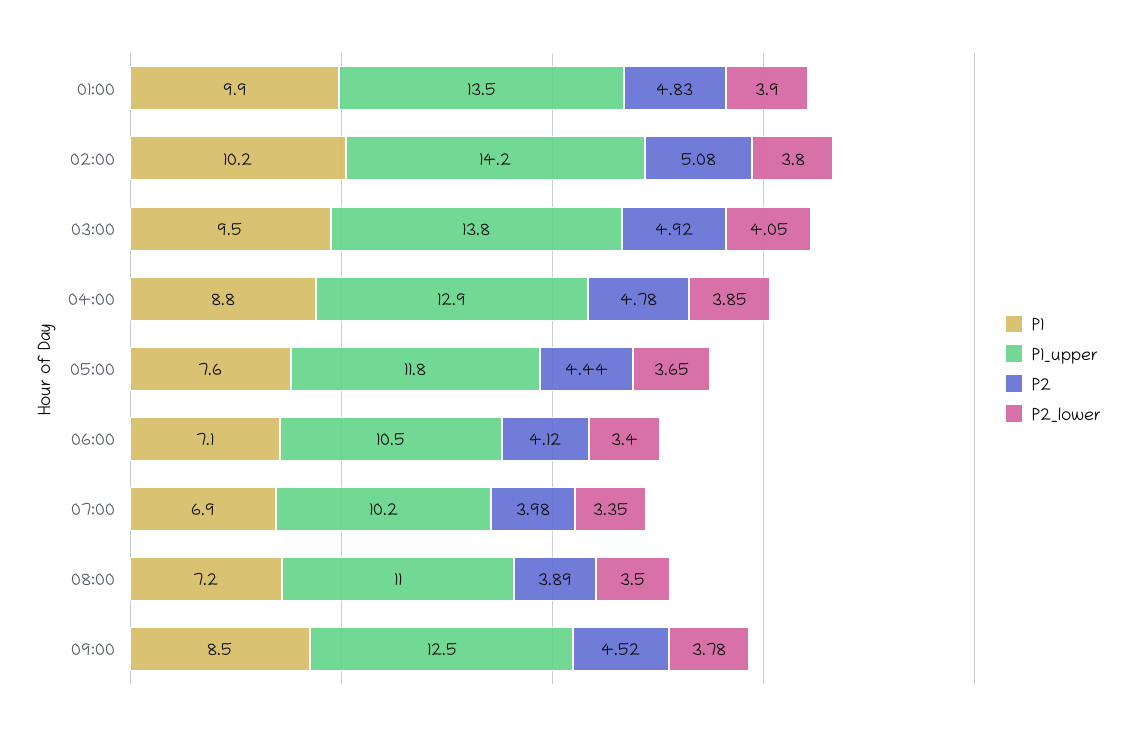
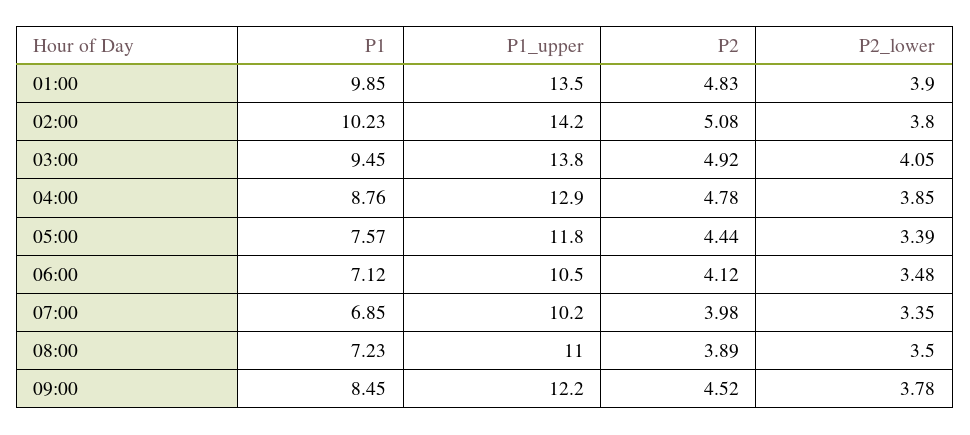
P2_lower, 05:00: 3.65 -> 3.39
P2_lower, 06:00: 3.4 -> 3.48
P1_upper, 09:00: 12.5 -> 12.2

